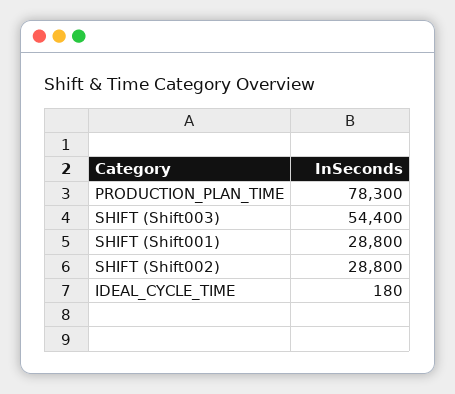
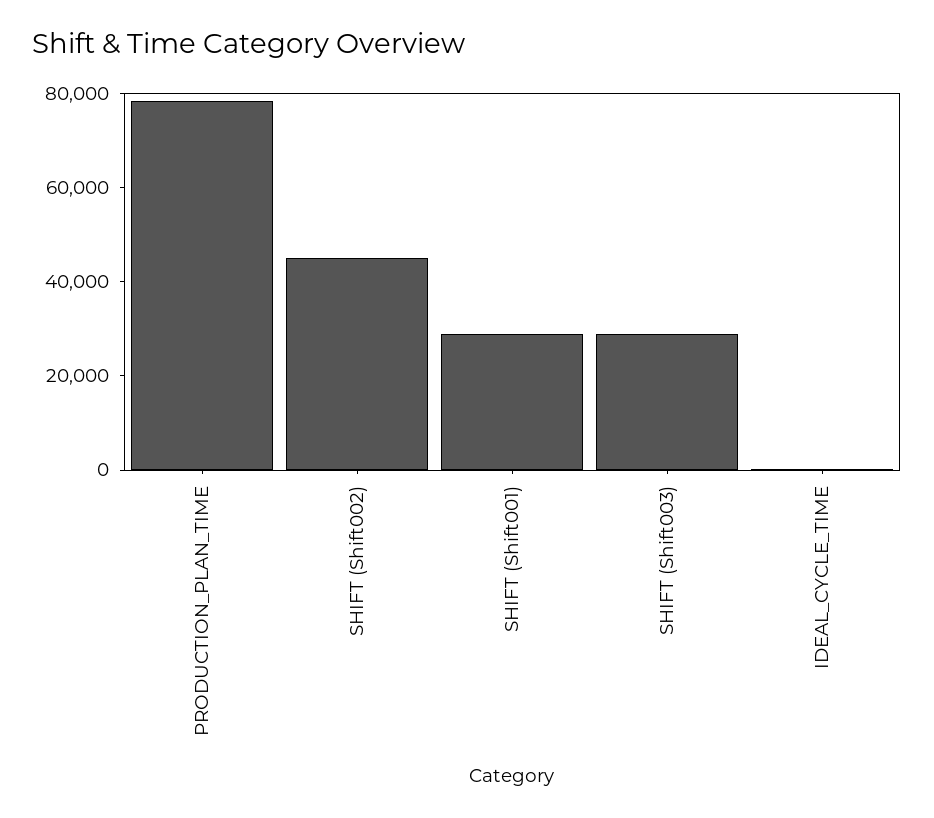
SHIFT (Shift003): 54400 -> 30000
SHIFT (Shift002): 28800 -> 45000

